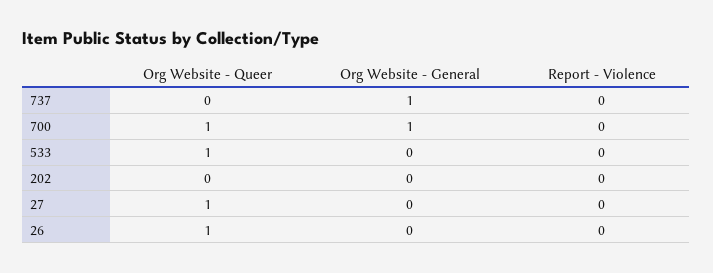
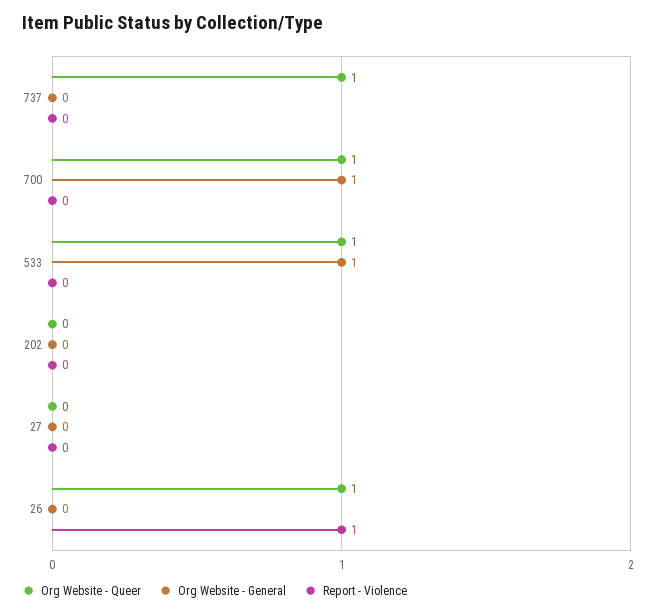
Org Website - Queer, 737: 0 -> 1
Org Website - General, 737: 1 -> 0
Org Website - General, 533: 0 -> 1
Org Website - Queer, 27: 1 -> 0
Report - Violence, 26: 0 -> 1

